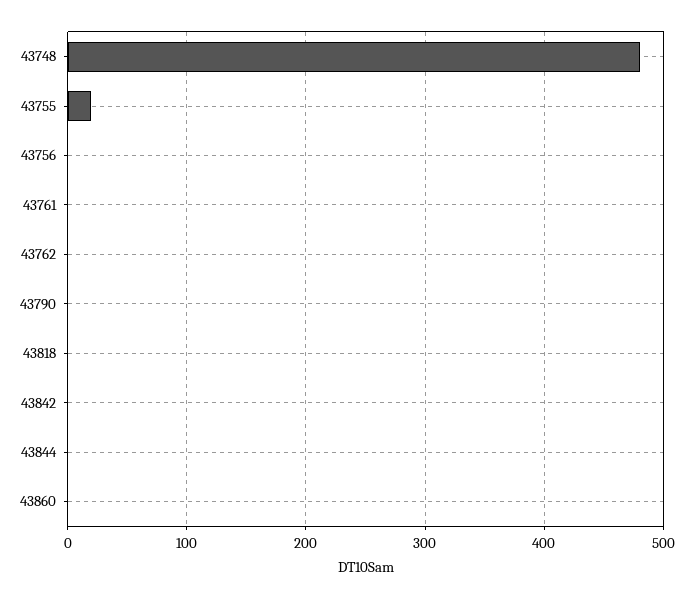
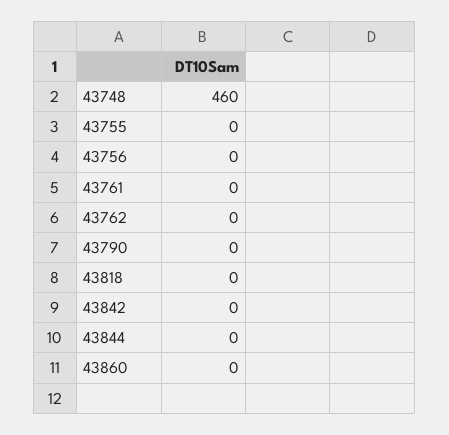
43748: 480 -> 460
43755: 20 -> 0

